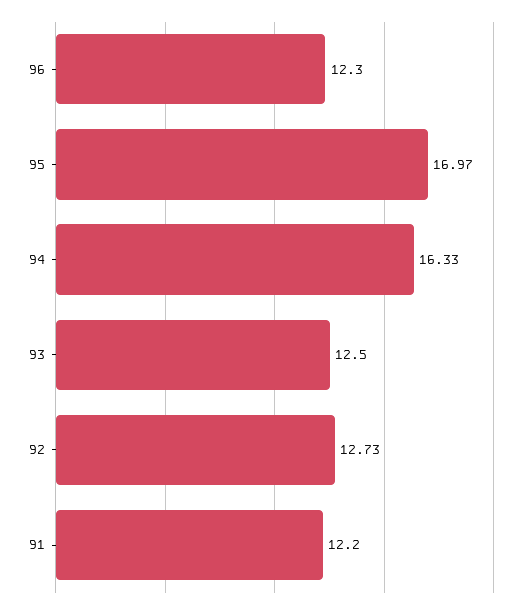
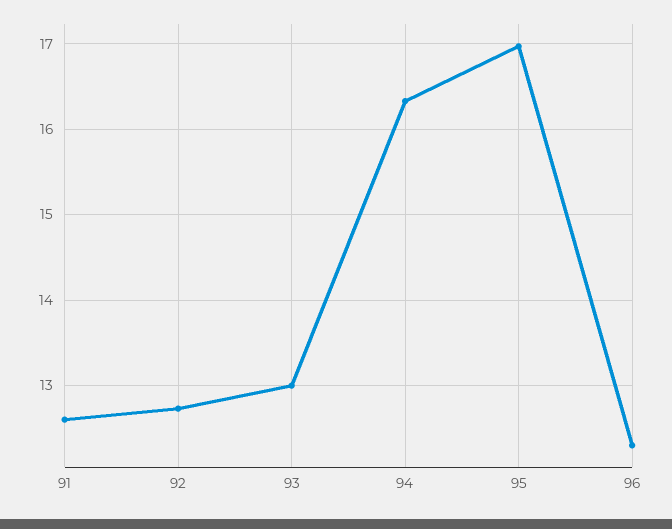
93: 12.5 -> 13
91: 12.2 -> 12.6

